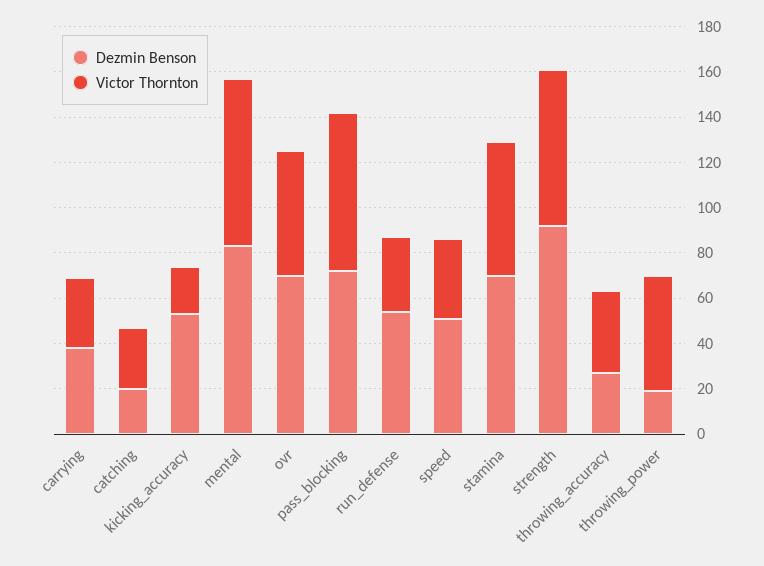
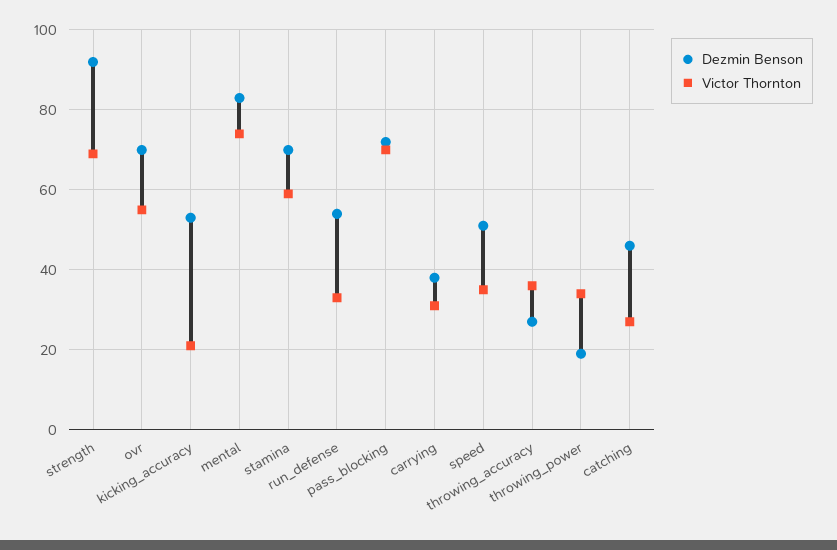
Dezmin Benson, catching: 20 -> 45
Victor Thornton, throwing_power: 50 -> 35

